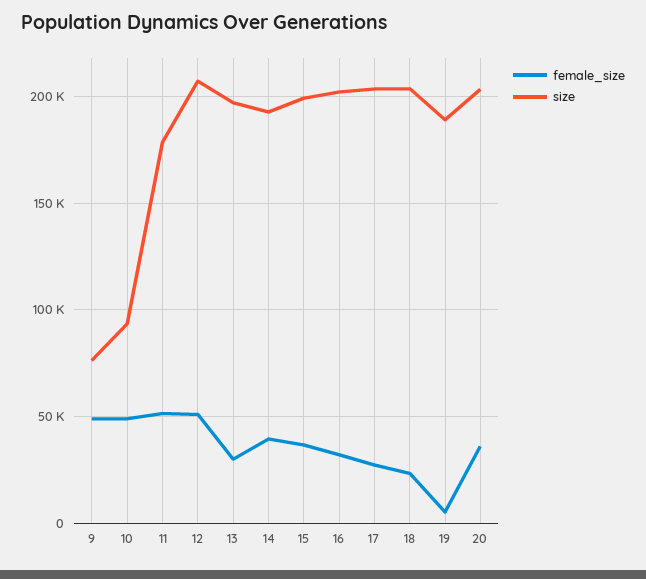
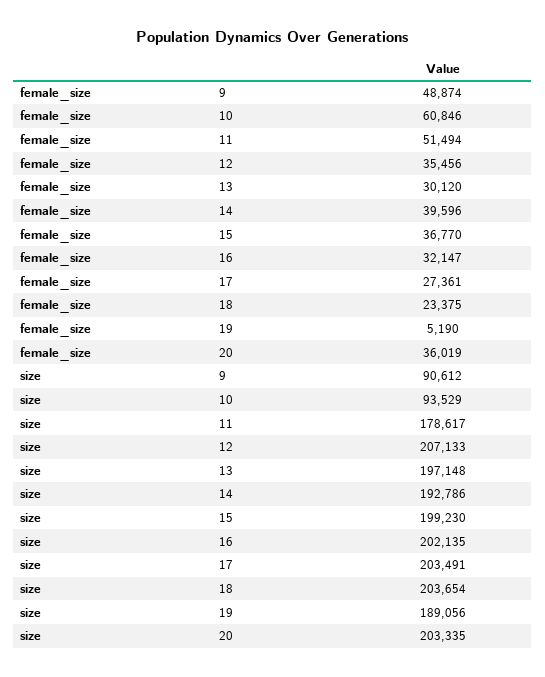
size, 9: 75000 -> 90612
female_size, 10: 50000 -> 60846
female_size, 12: 50000 -> 35456

